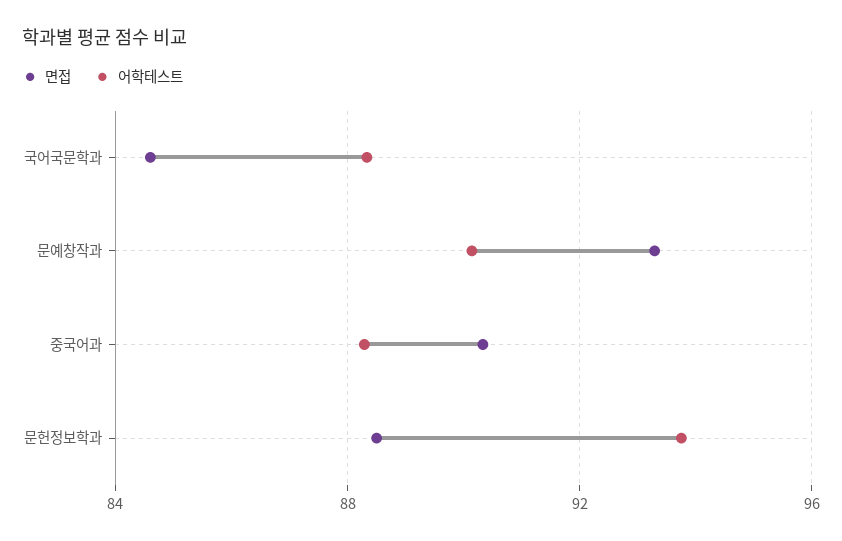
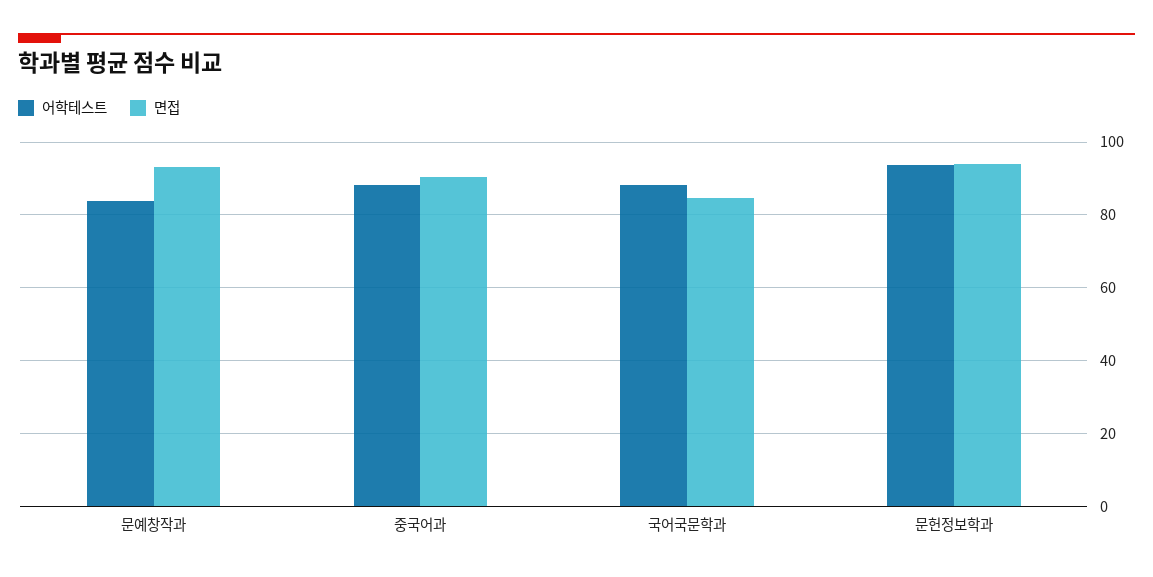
어학테스트, 문예창작과: 90 -> 84
면접, 문헌정보학과: 88.5 -> 94

